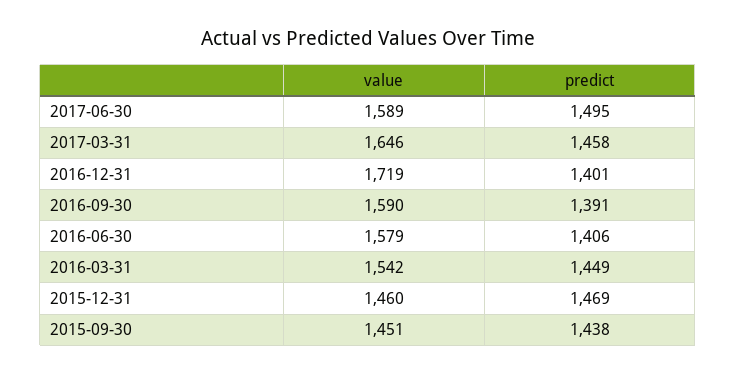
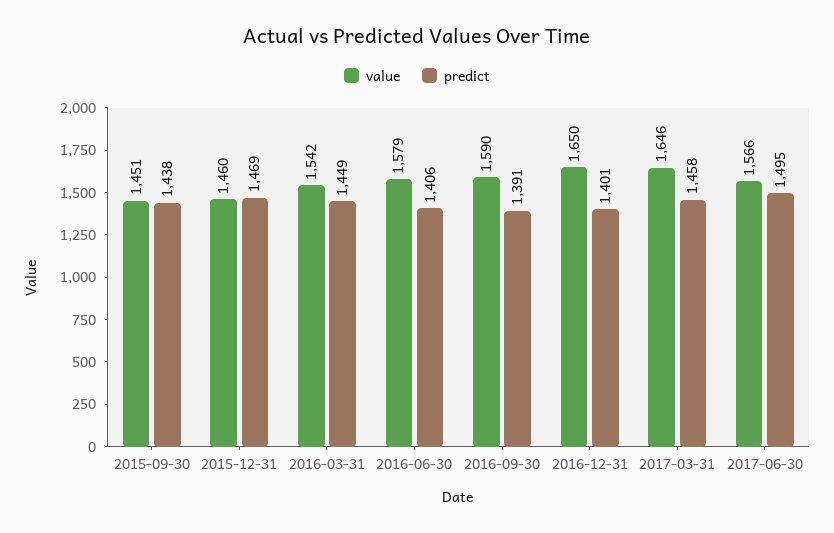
value, 2017-06-30: 1589 -> 1566
value, 2016-12-31: 1719 -> 1650

